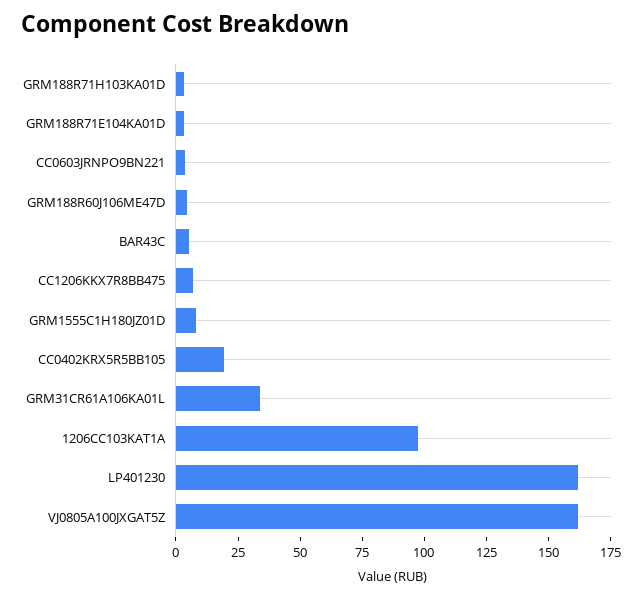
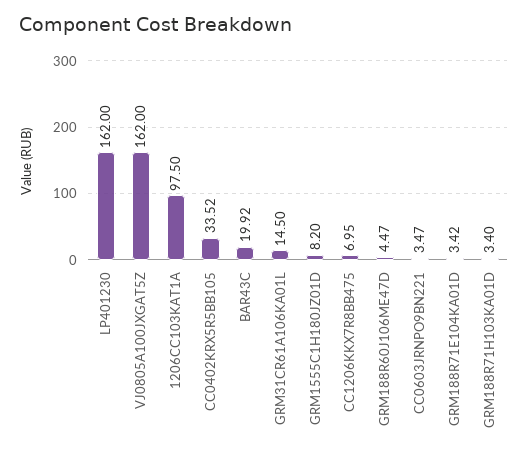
BAR43C: 5 -> 19.92
CC0402KRX5R5BB105: 20 -> 33.52
GRM31CR61A106KA01L: 35 -> 14.5

